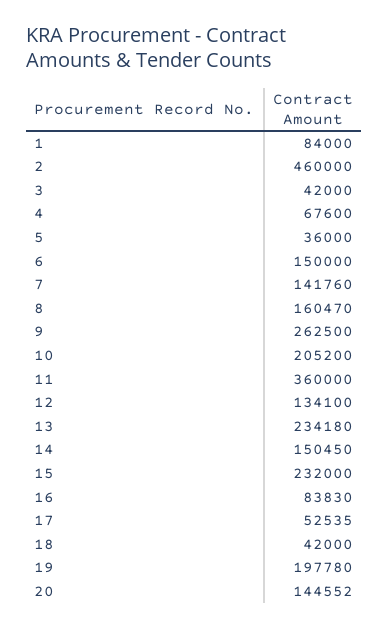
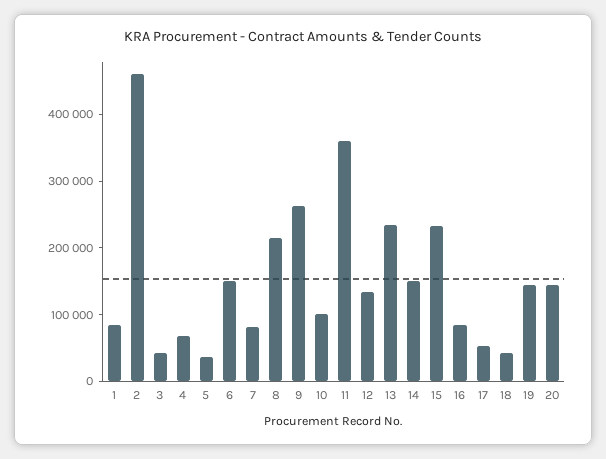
7: 141760 -> 80000
8: 160470 -> 220000
10: 205200 -> 100000
19: 197780 -> 140000

